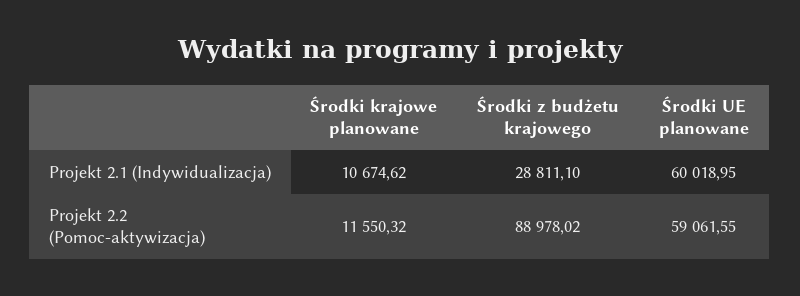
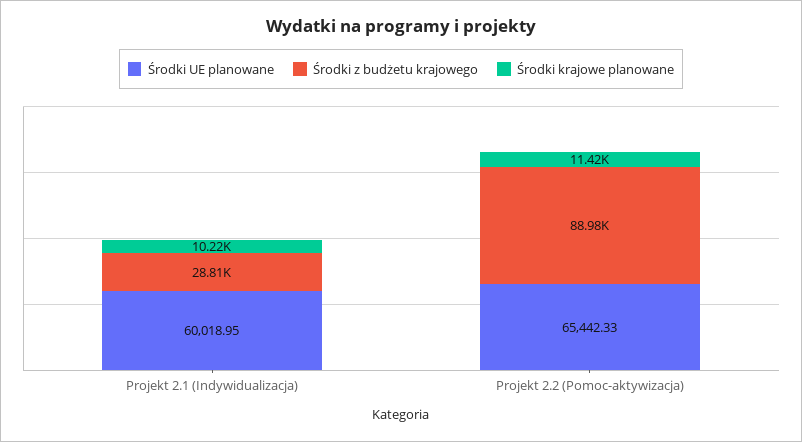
Środki krajowe planowane, Projekt 2.1 (Indywidualizacja): 10674.62 -> 10220
Środki krajowe planowane, Projekt 2.2 (Pomoc-aktywizacja): 11550.32 -> 11420
Środki UE planowane, Projekt 2.2 (Pomoc-aktywizacja): 59061.55 -> 65442.33

